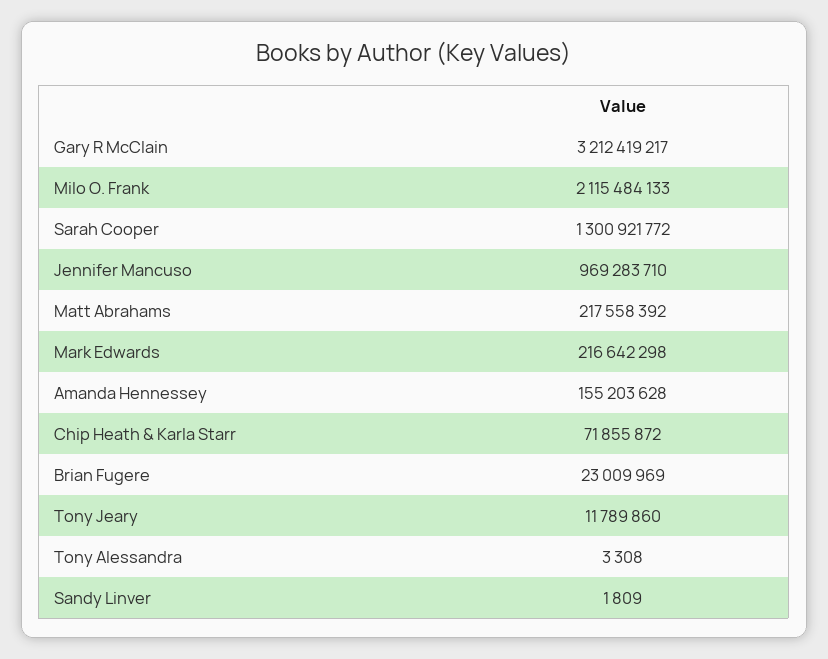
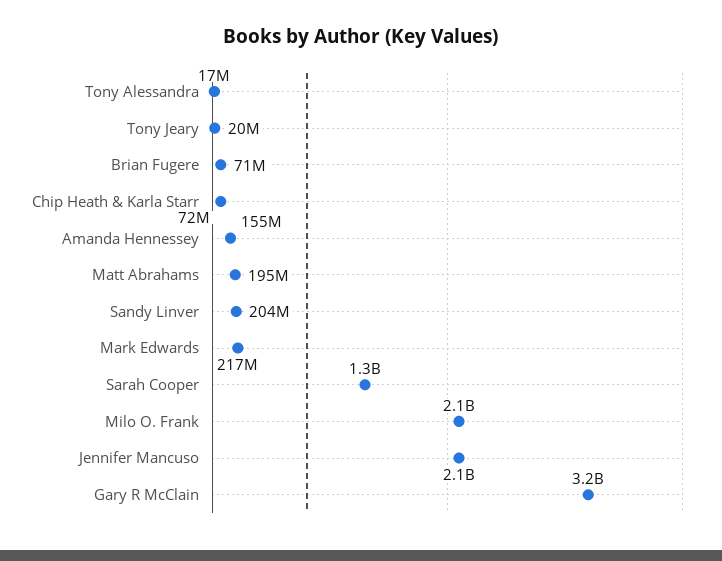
Jennifer Mancuso: 969283710 -> 2100000000
Matt Abrahams: 217558392 -> 195000000
Brian Fugere: 23009969 -> 71000000
Tony Jeary: 11789860 -> 20000000
Tony Alessandra: 3308 -> 17000000
Sandy Linver: 1809 -> 204000000

